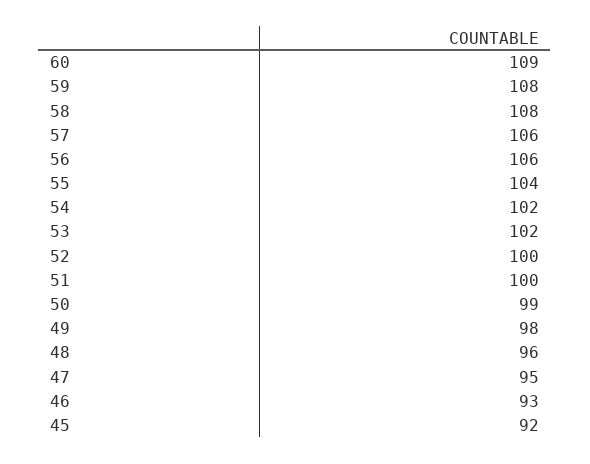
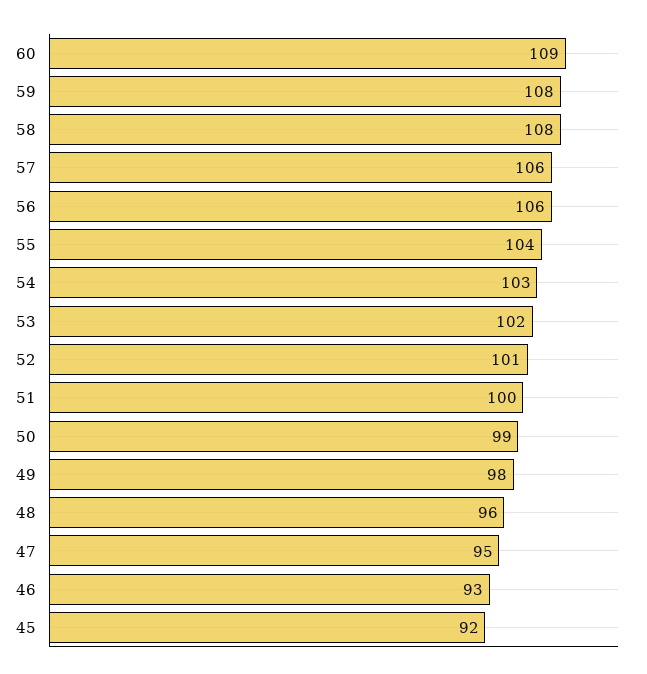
54: 102 -> 103
52: 100 -> 101

